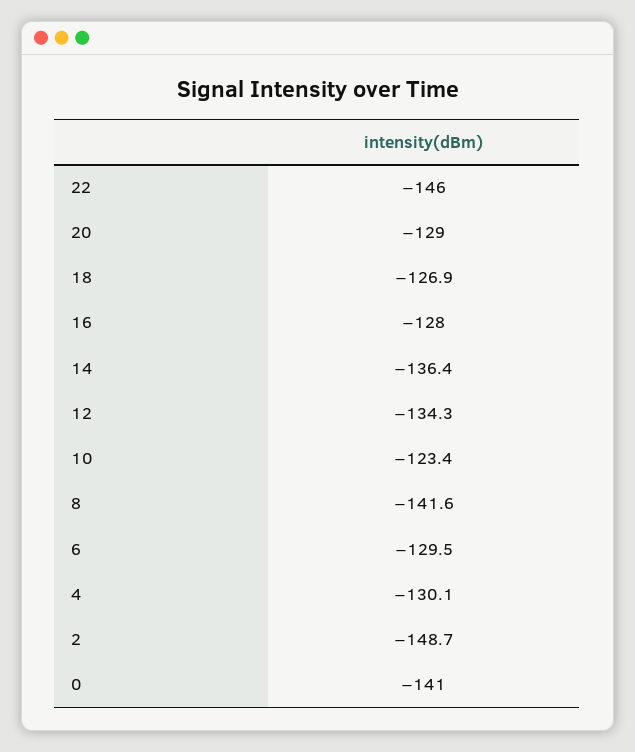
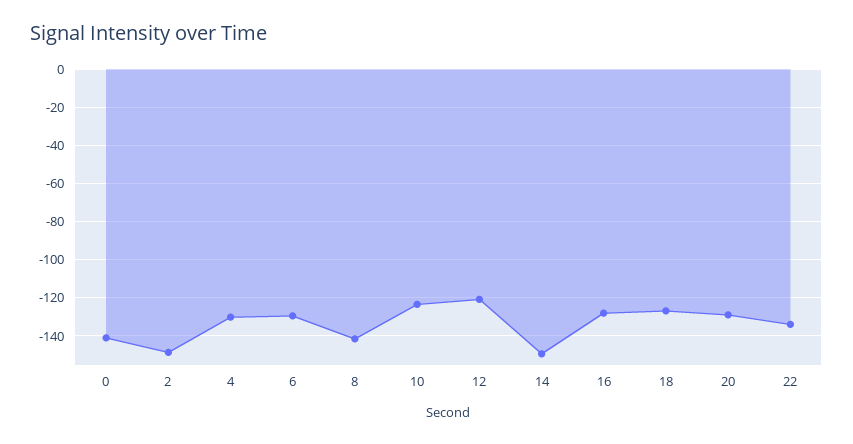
22: -146 -> -135
14: -136.4 -> -150
12: -134.3 -> -120

